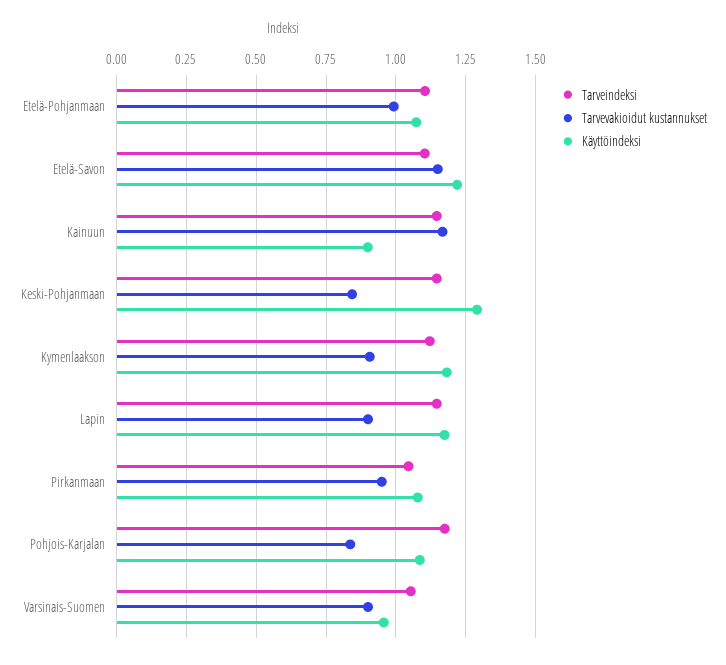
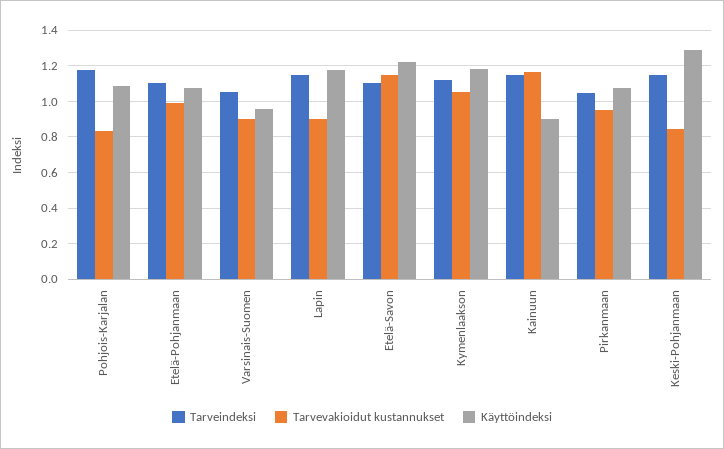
Tarvevakioidut kustannukset, Kymenlaakson: 0.9 -> 1.05

